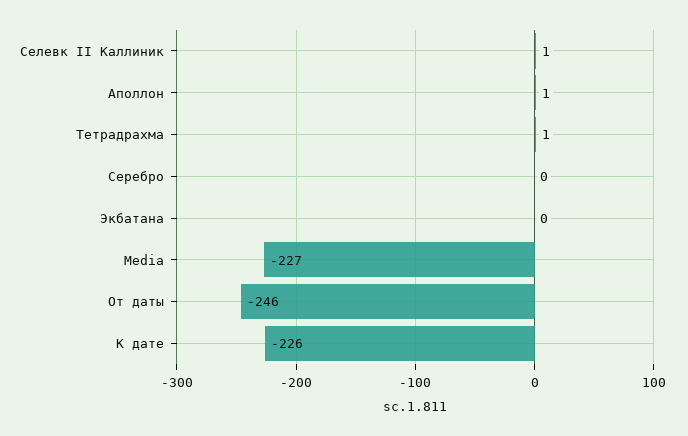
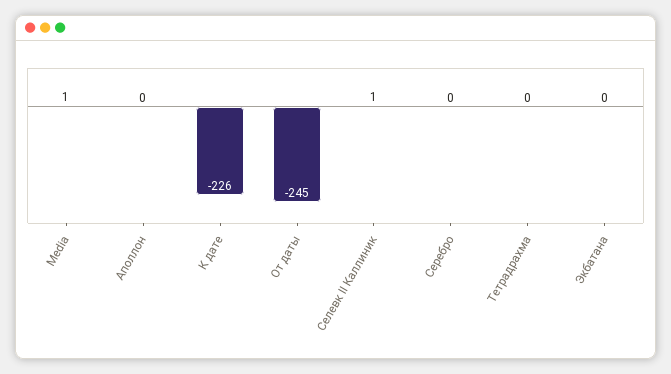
Аполлон: 1 -> 0
Тетрадрахма: 1 -> 0
Media: -227 -> 1
От даты: -246 -> -245

